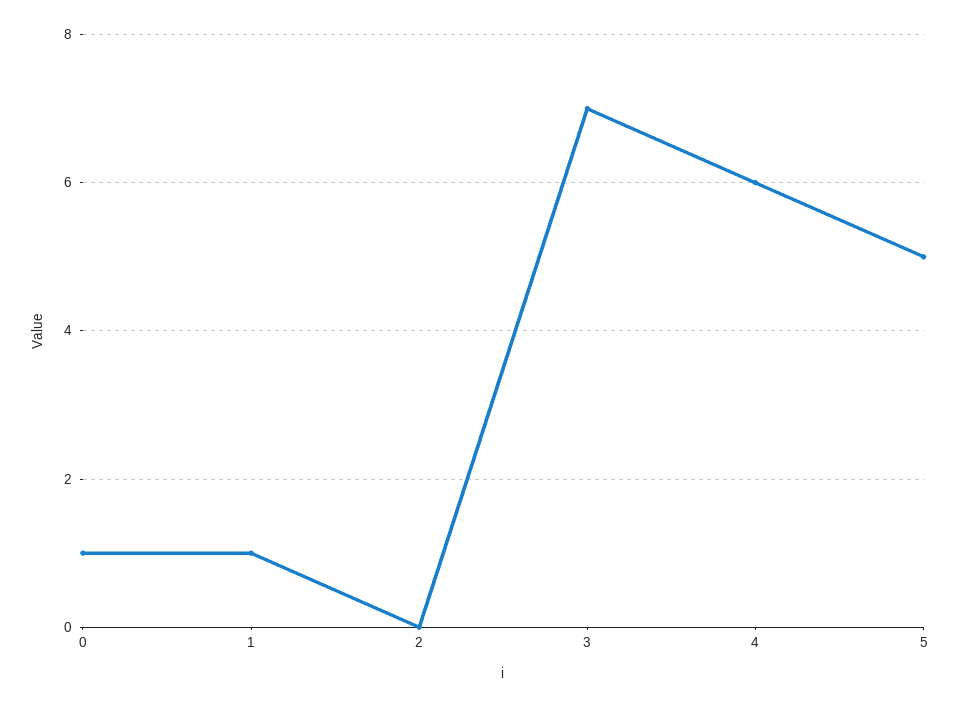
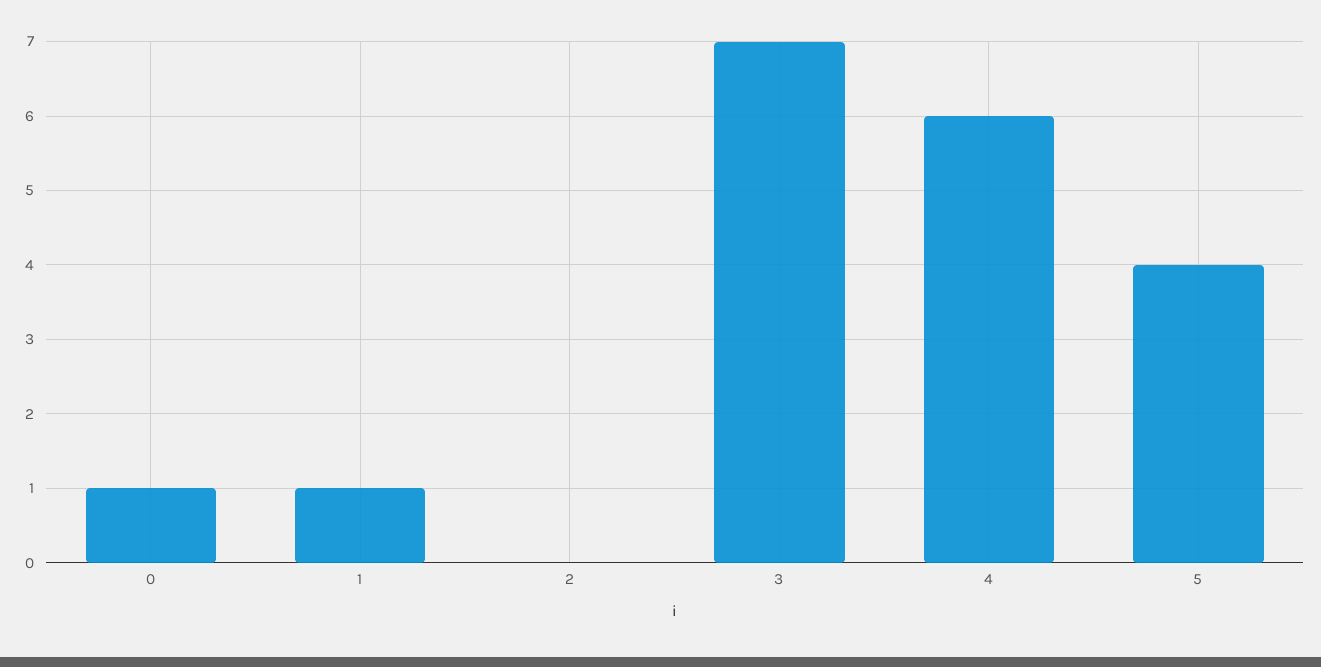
5: 5 -> 4

